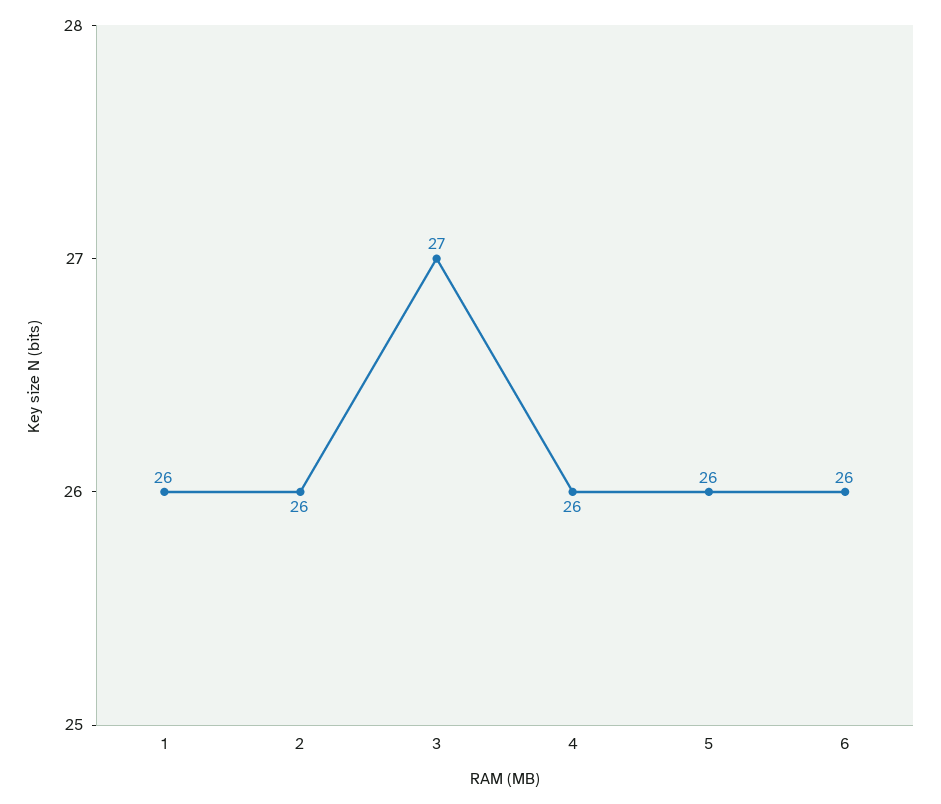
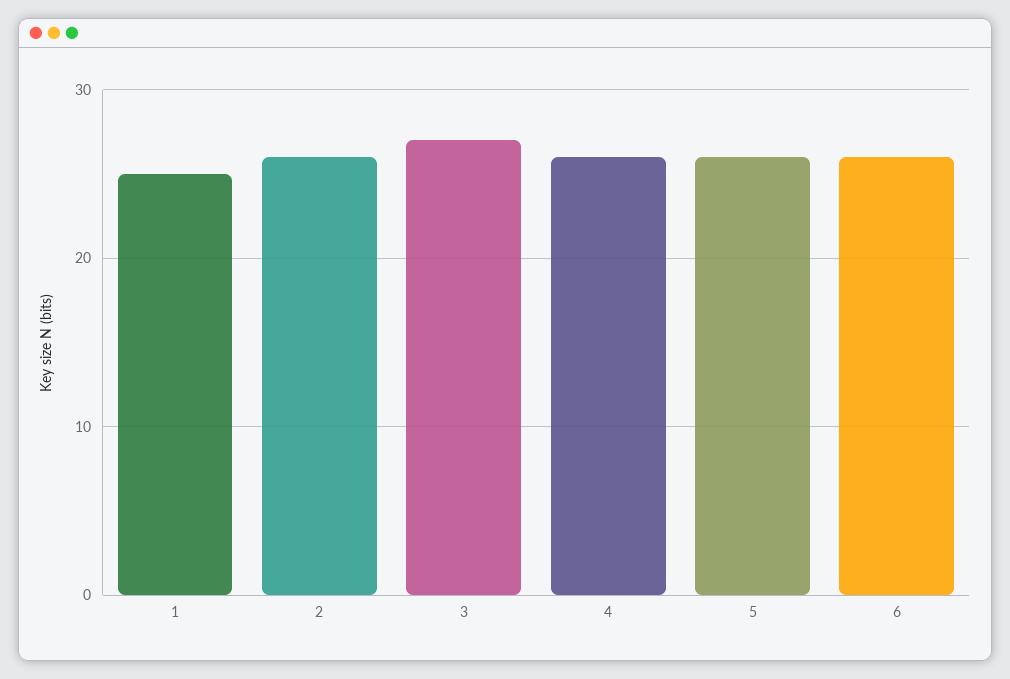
1: 26 -> 25

